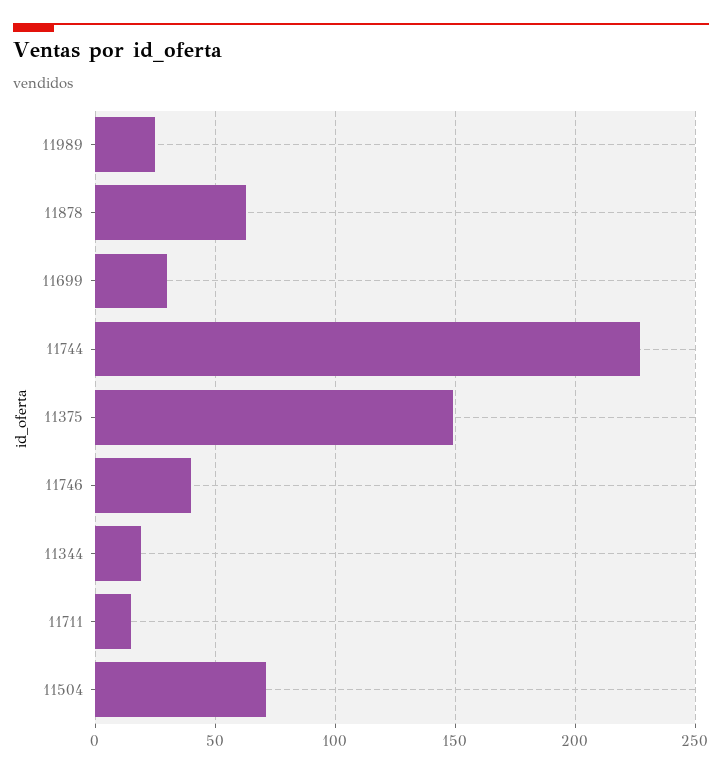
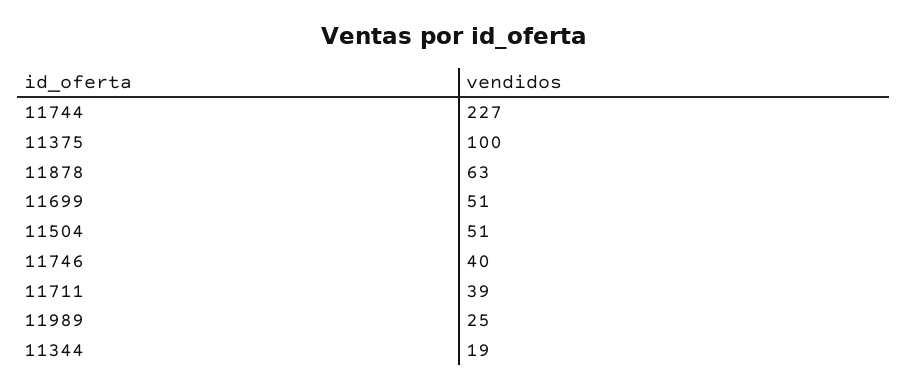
11699: 30 -> 51
11375: 150 -> 100
11711: 15 -> 39
11504: 70 -> 51

